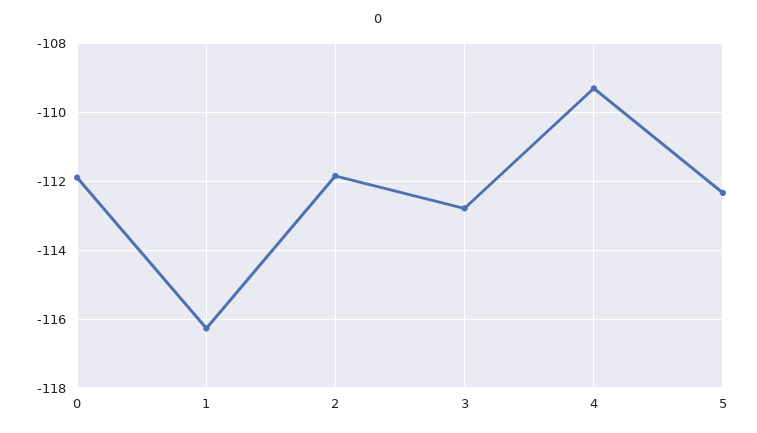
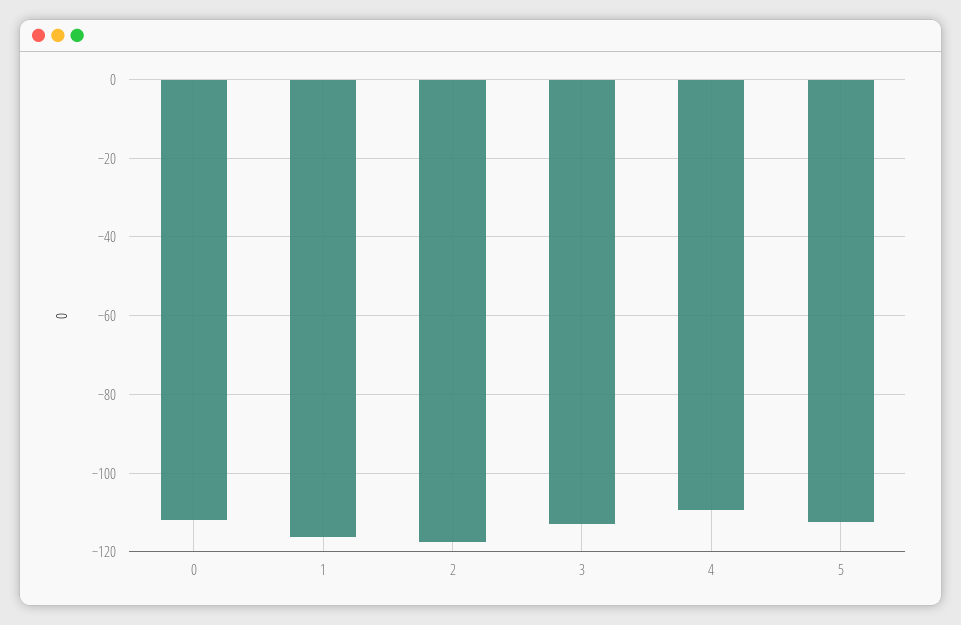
2: -111.8 -> -118

